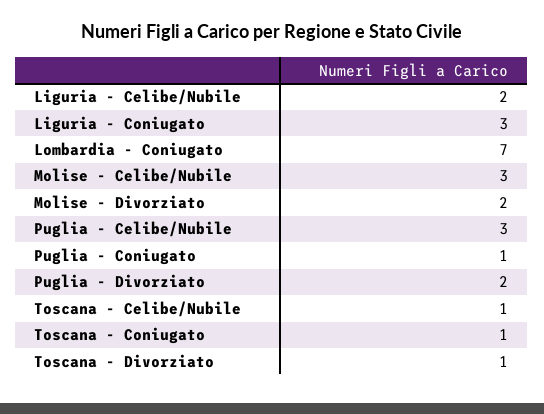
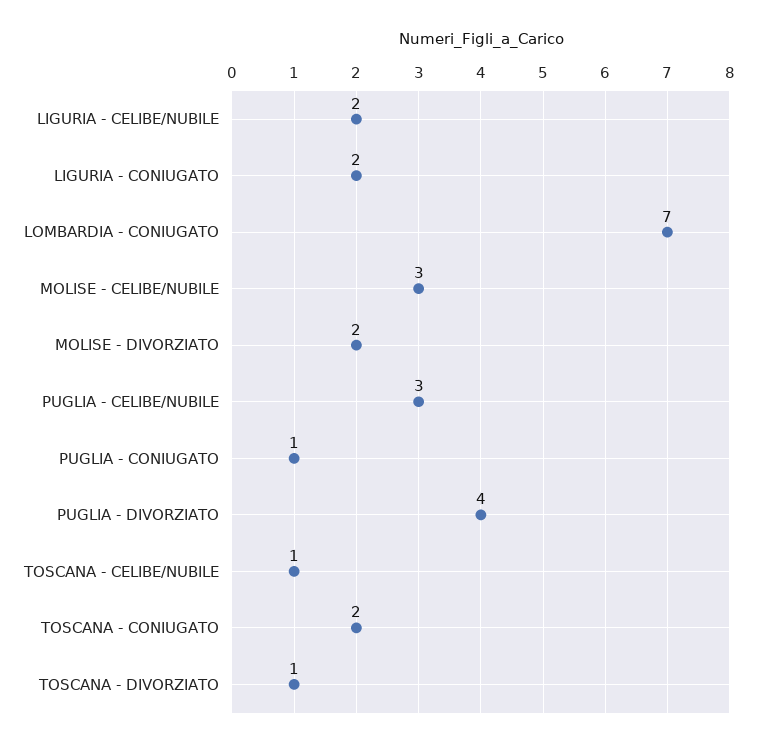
Liguria - Coniugato: 3 -> 2
Puglia - Divorziato: 2 -> 4
Toscana - Coniugato: 1 -> 2

